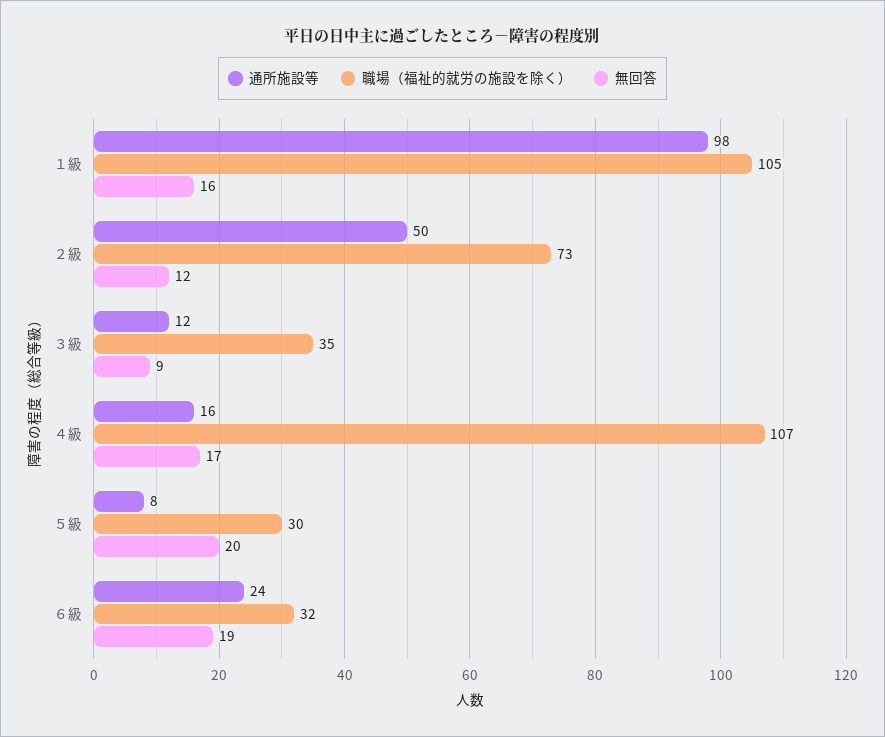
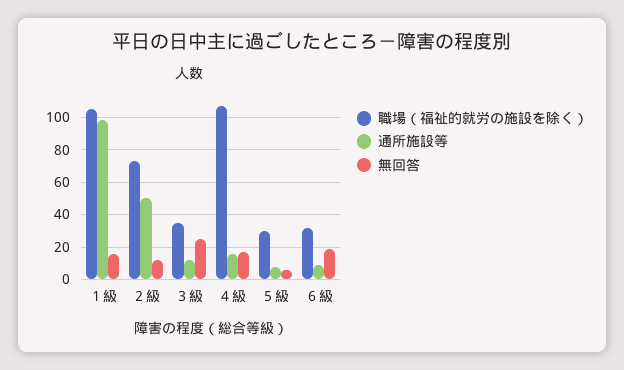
無回答, ３級: 9 -> 25
無回答, ５級: 20 -> 5
通所施設等, ６級: 24 -> 10

